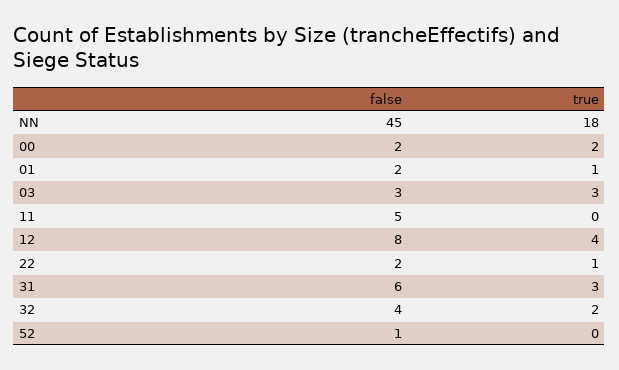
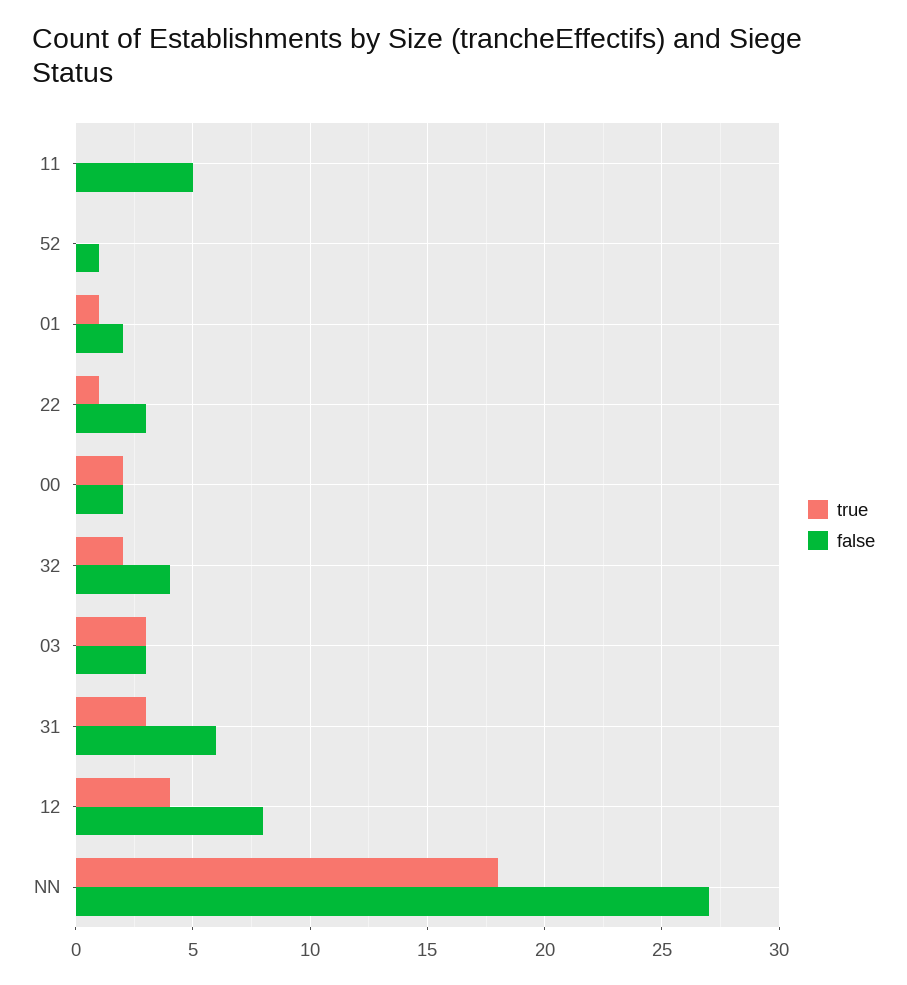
false, NN: 45 -> 27
false, 22: 2 -> 3

